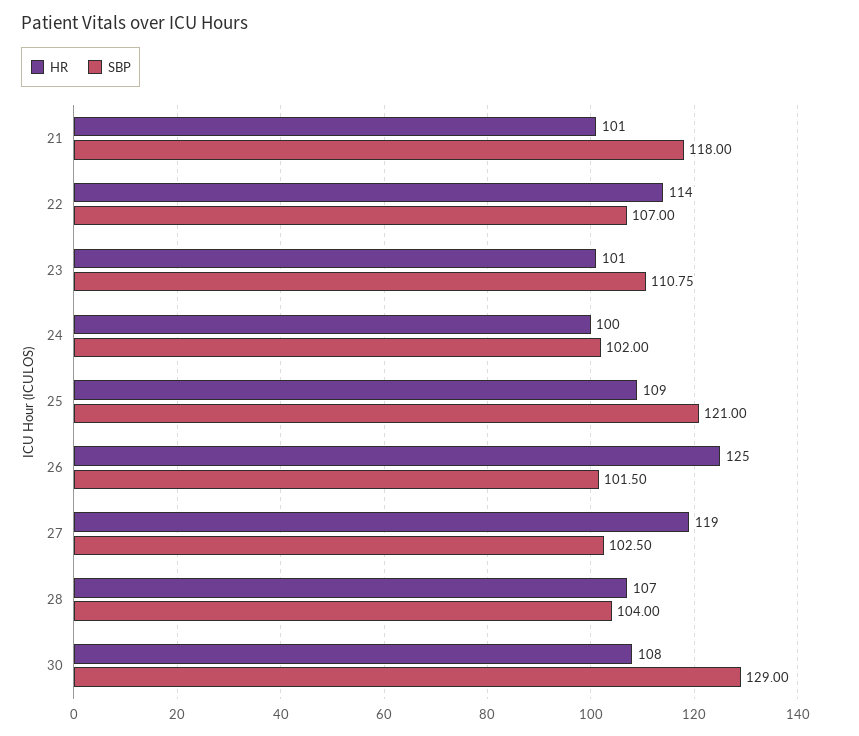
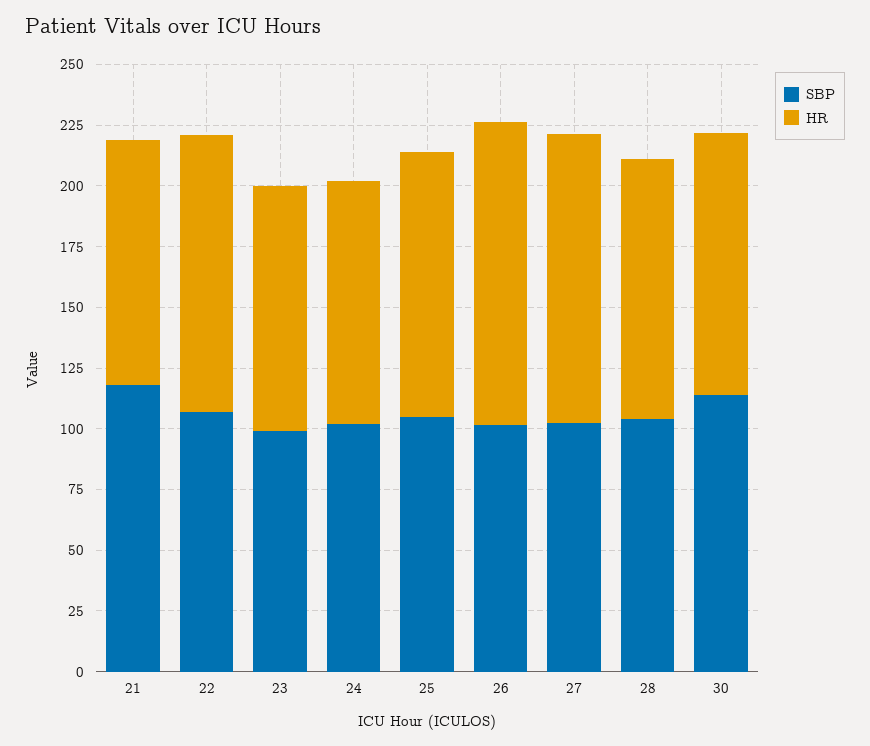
SBP, 23: 110.75 -> 100
SBP, 25: 121 -> 105
SBP, 30: 129 -> 115

